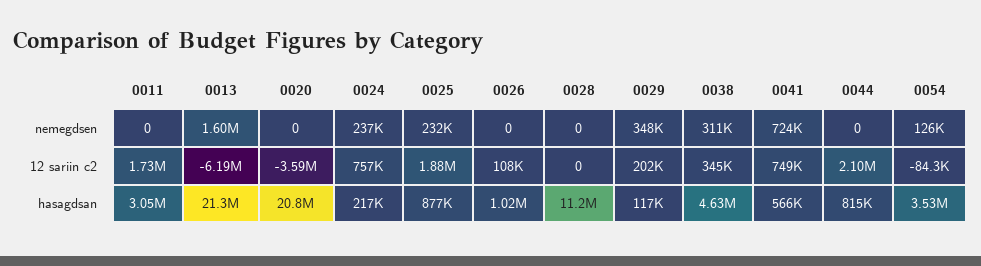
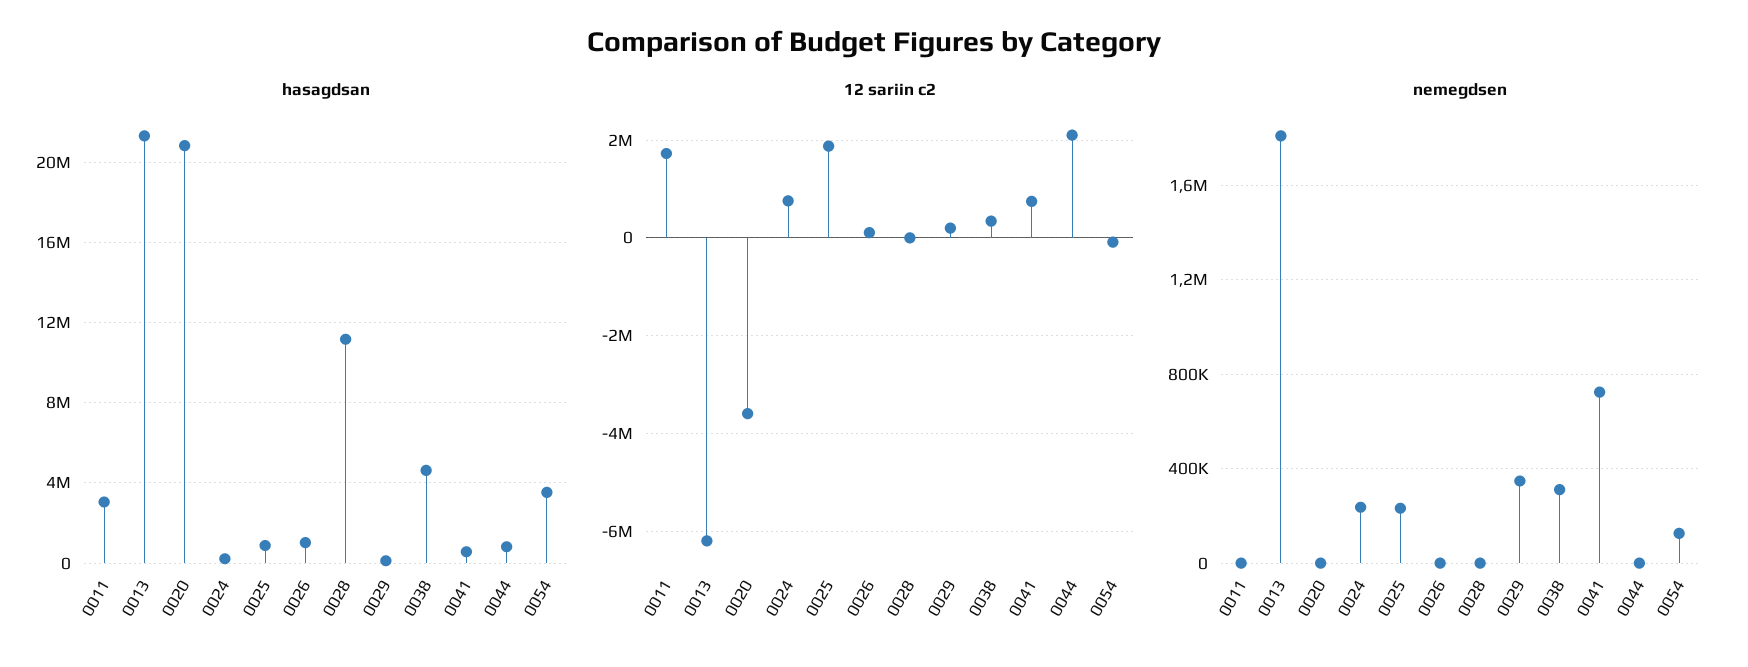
nemegdsen, 0013: 1600000 -> 1800000

